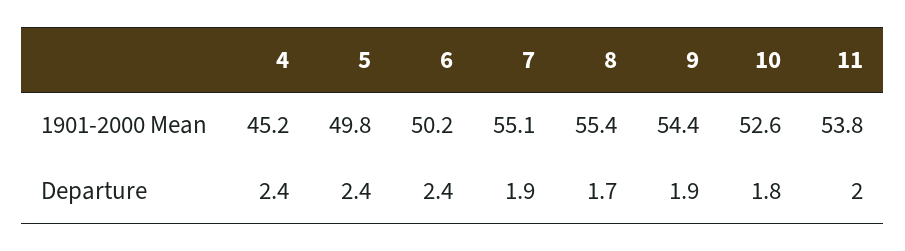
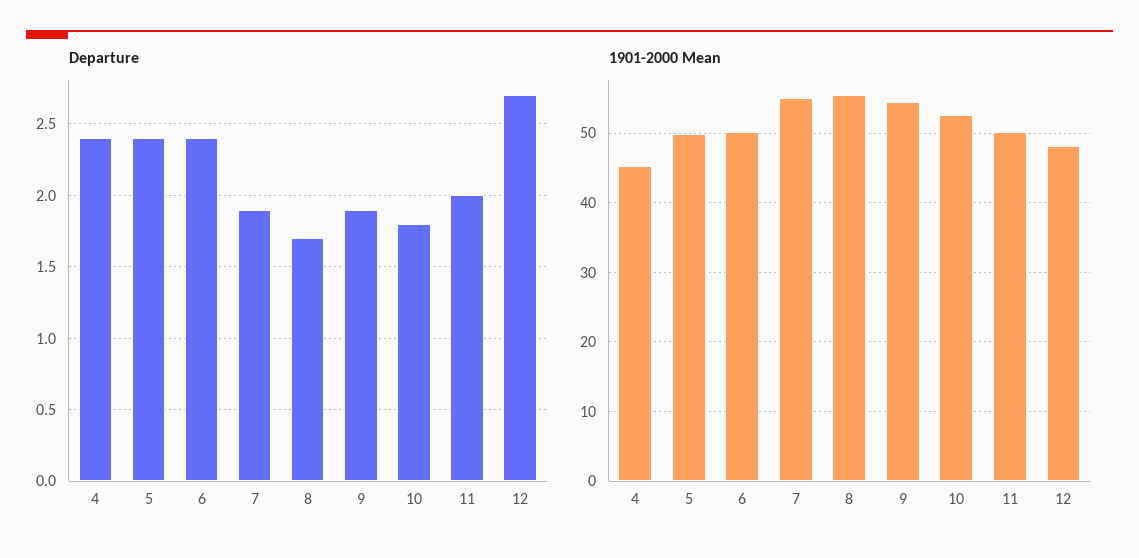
1901-2000 Mean, 11: 53.8 -> 50
Departure, 12: none -> 2.7
1901-2000 Mean, 12: none -> 48

